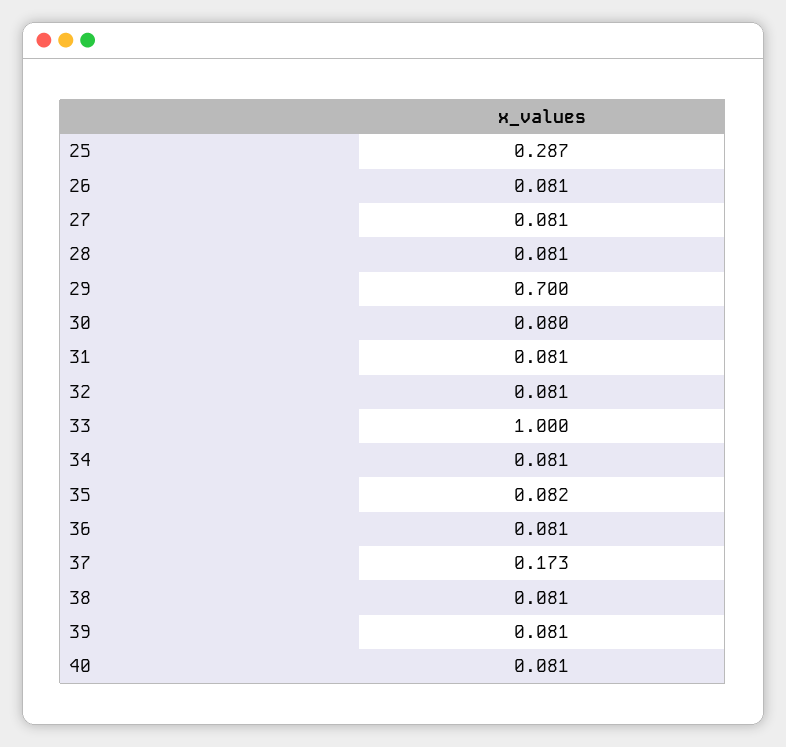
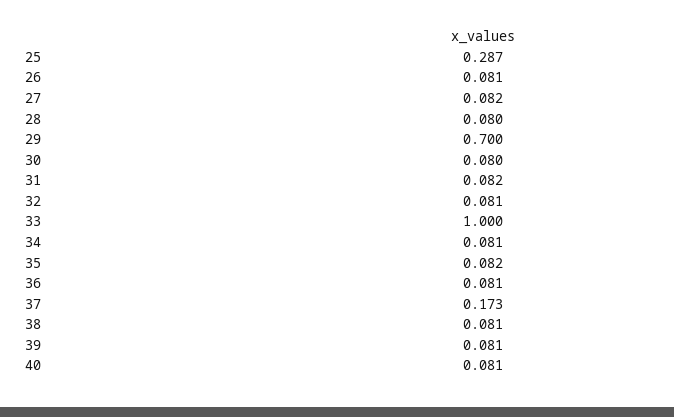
27: 0.081 -> 0.082
28: 0.081 -> 0.08
31: 0.081 -> 0.082

